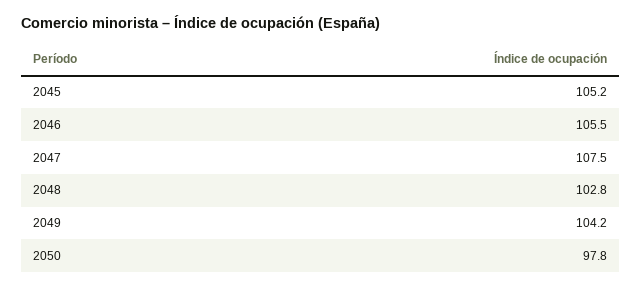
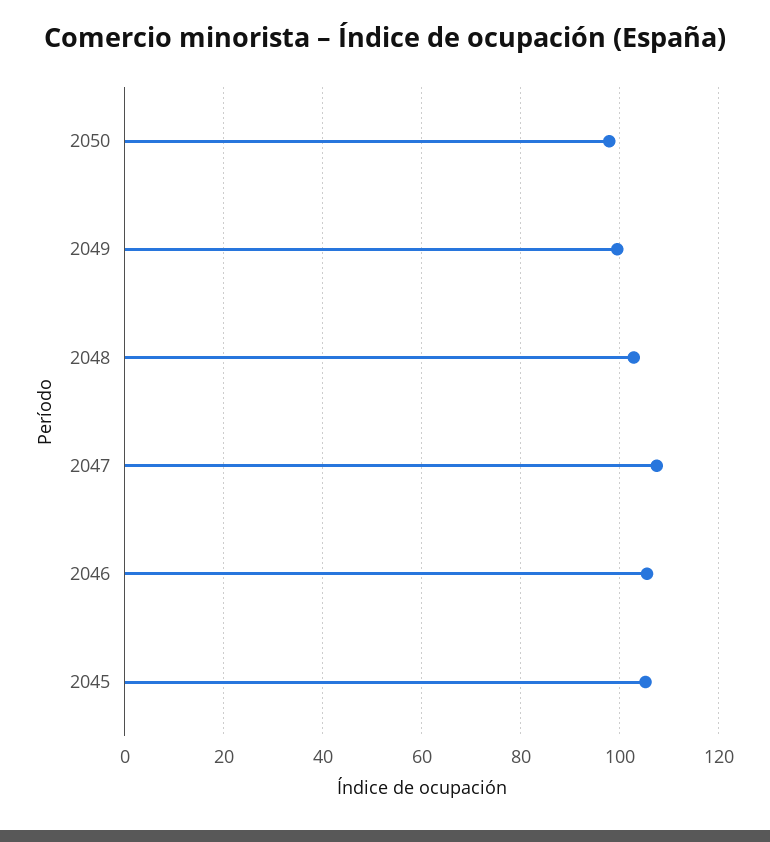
2049: 104.2 -> 100

